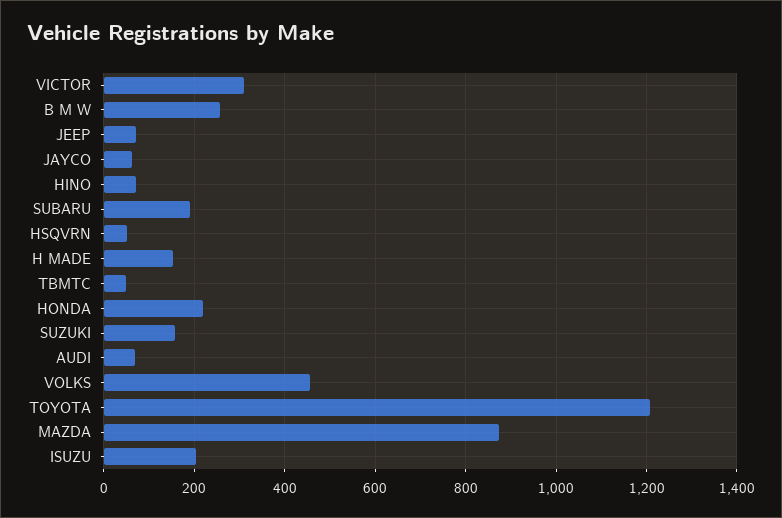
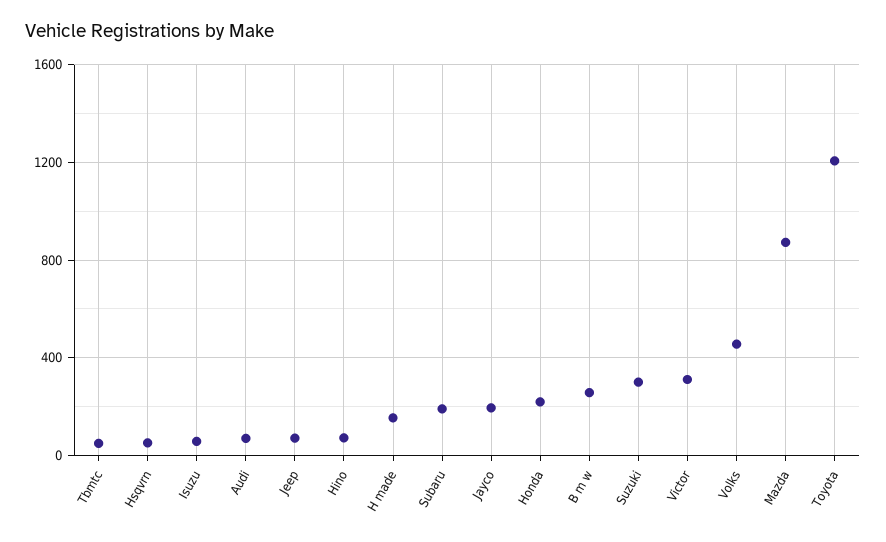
JAYCO: 60 -> 200
SUZUKI: 160 -> 300
ISUZU: 200 -> 50

